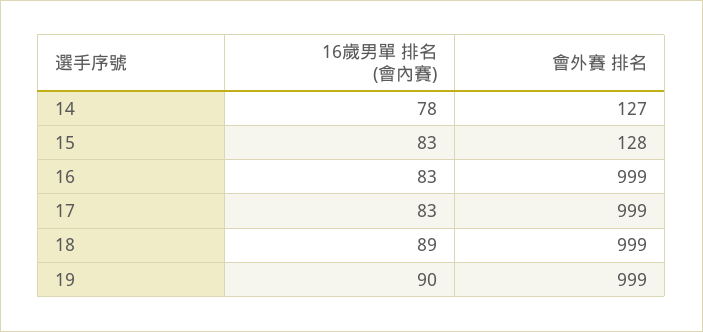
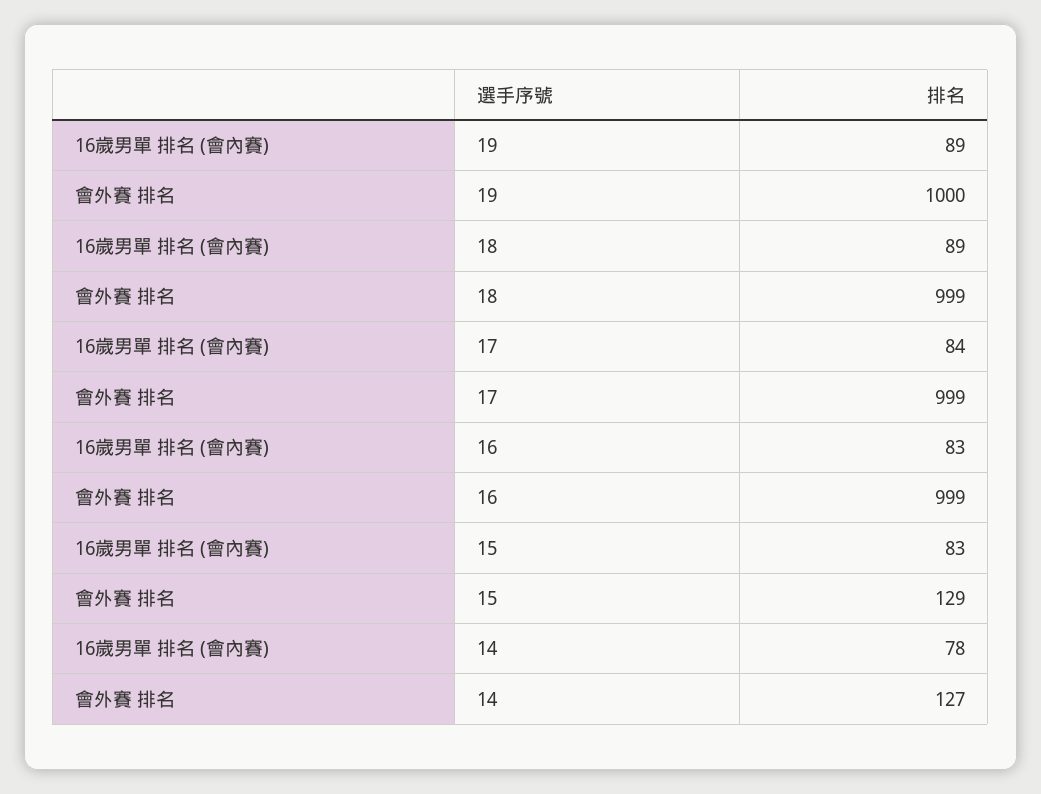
會外賽 排名, 15: 128 -> 129
16歲男單 排名 (會內賽), 17: 83 -> 84
16歲男單 排名 (會內賽), 19: 90 -> 89
會外賽 排名, 19: 999 -> 1000

